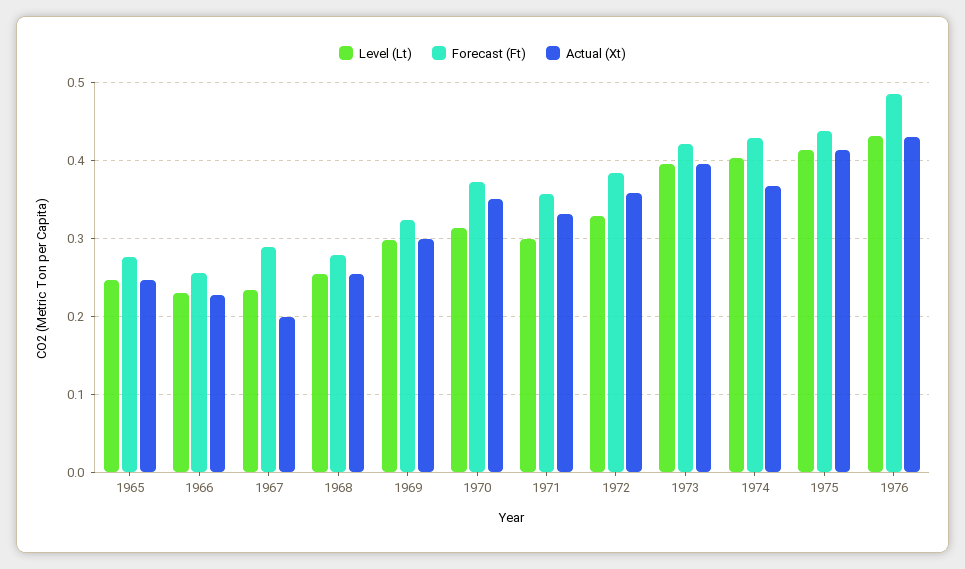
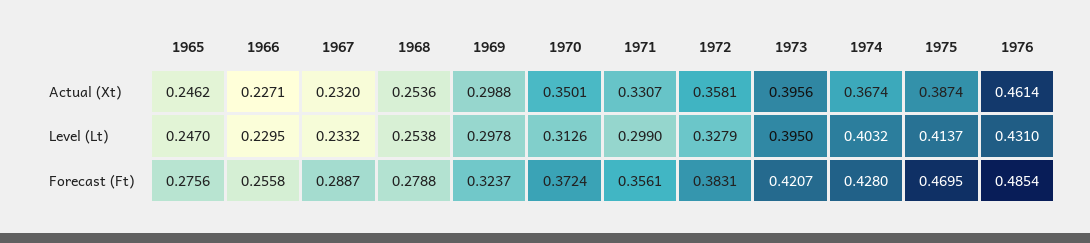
Actual (Xt), 1967: 0.2 -> 0.232
Forecast (Ft), 1975: 0.44 -> 0.4695
Actual (Xt), 1975: 0.41 -> 0.3874
Actual (Xt), 1976: 0.43 -> 0.4614

